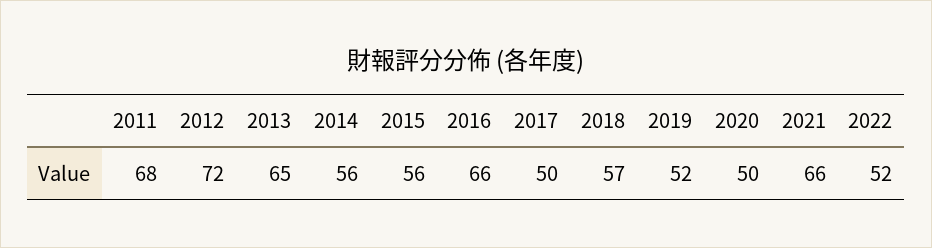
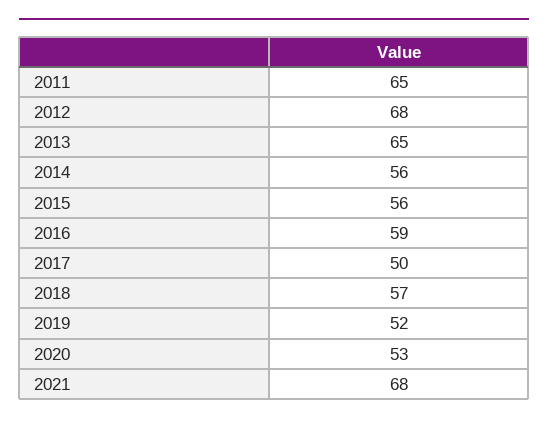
2011: 68 -> 65
2012: 72 -> 68
2016: 66 -> 59
2020: 50 -> 53
2021: 66 -> 68
2022: 52 -> none

